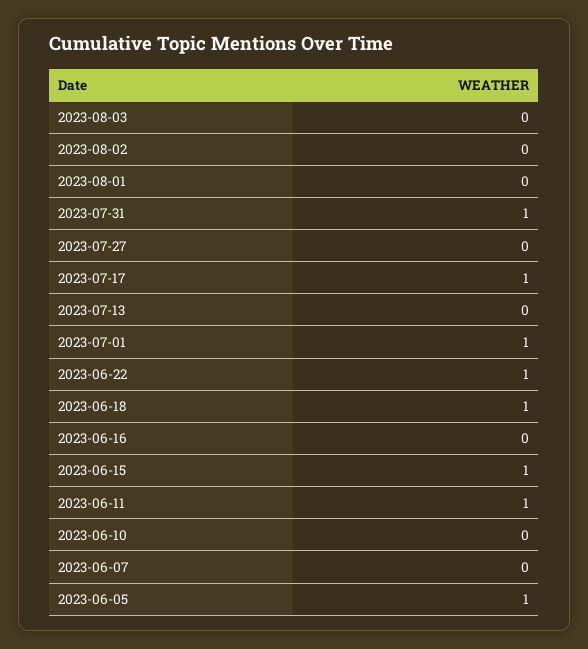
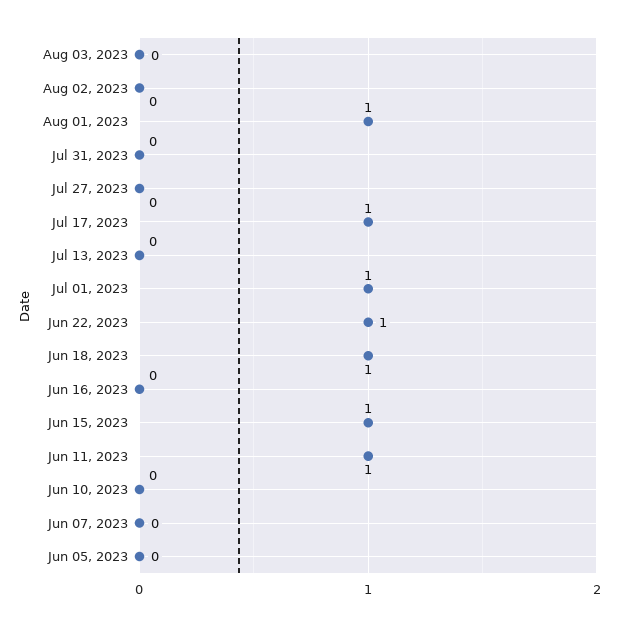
2023-08-01: 0 -> 1
2023-07-31: 1 -> 0
2023-06-05: 1 -> 0

